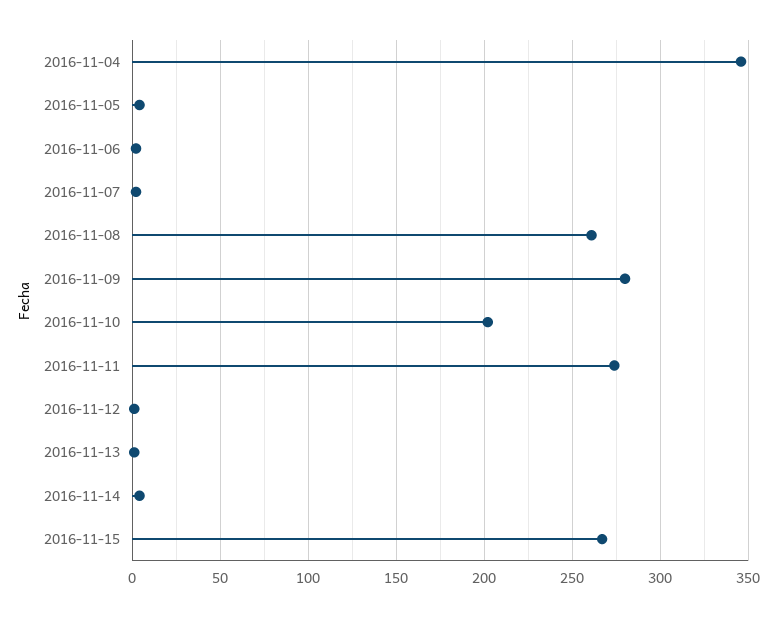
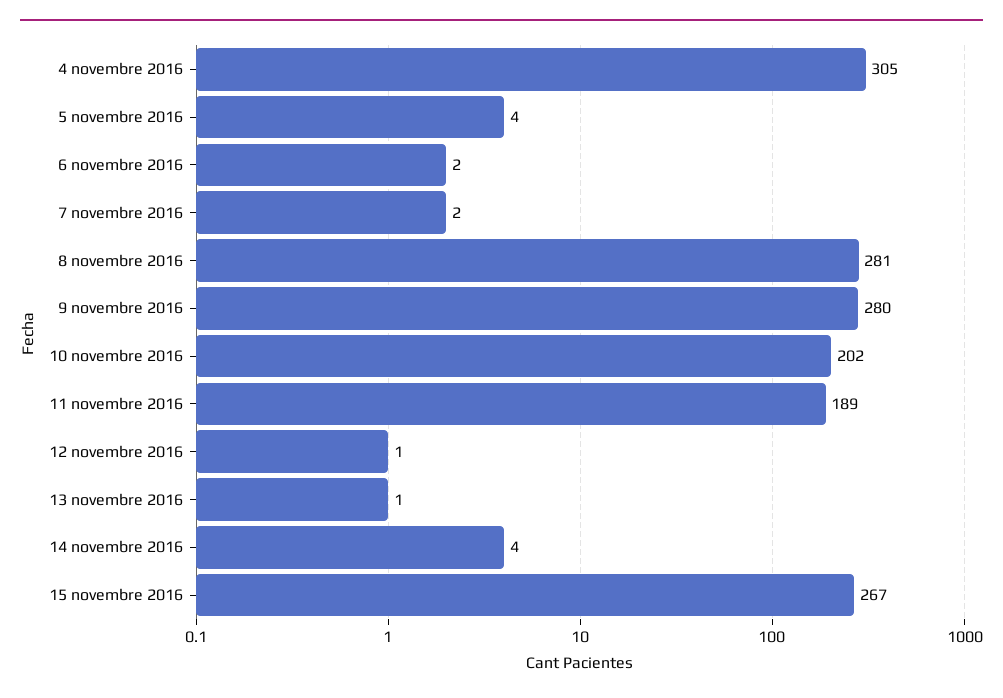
2016-11-04: 345 -> 305
2016-11-08: 260 -> 281
2016-11-11: 275 -> 189

